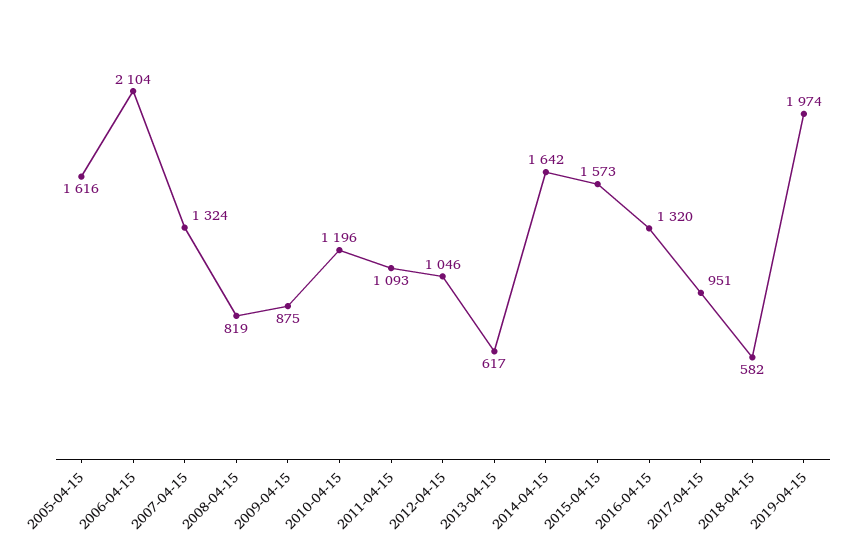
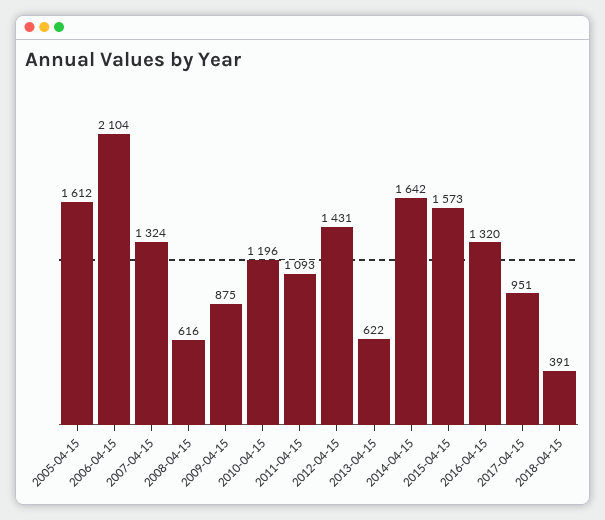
2005-04-15: 1616 -> 1612
2008-04-15: 819 -> 616
2012-04-15: 1046 -> 1431
2013-04-15: 617 -> 622
2018-04-15: 582 -> 391
2019-04-15: 1974 -> none

